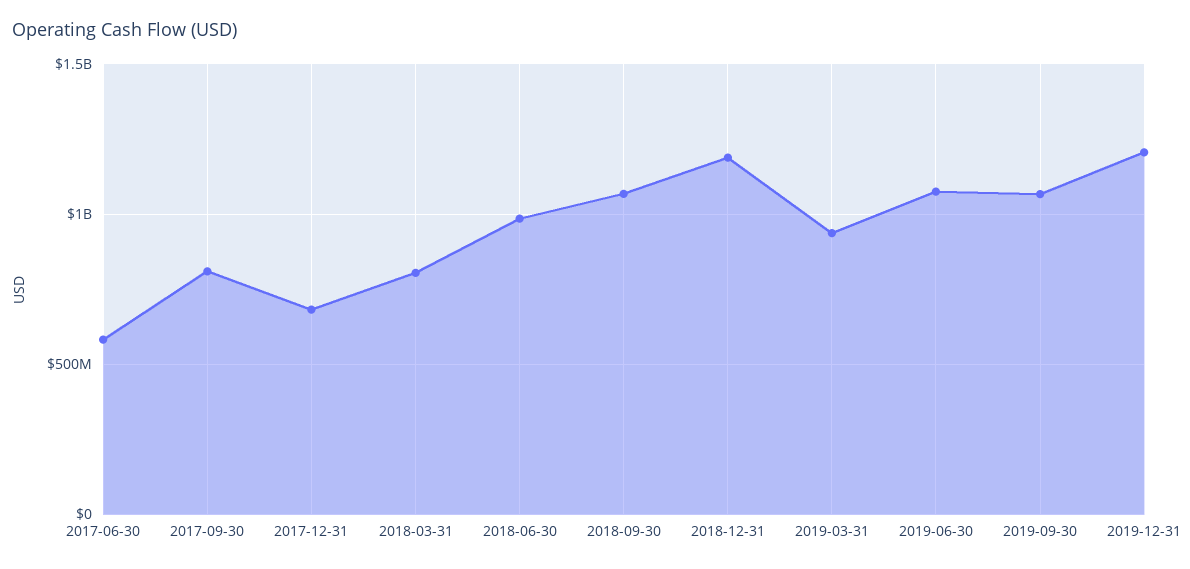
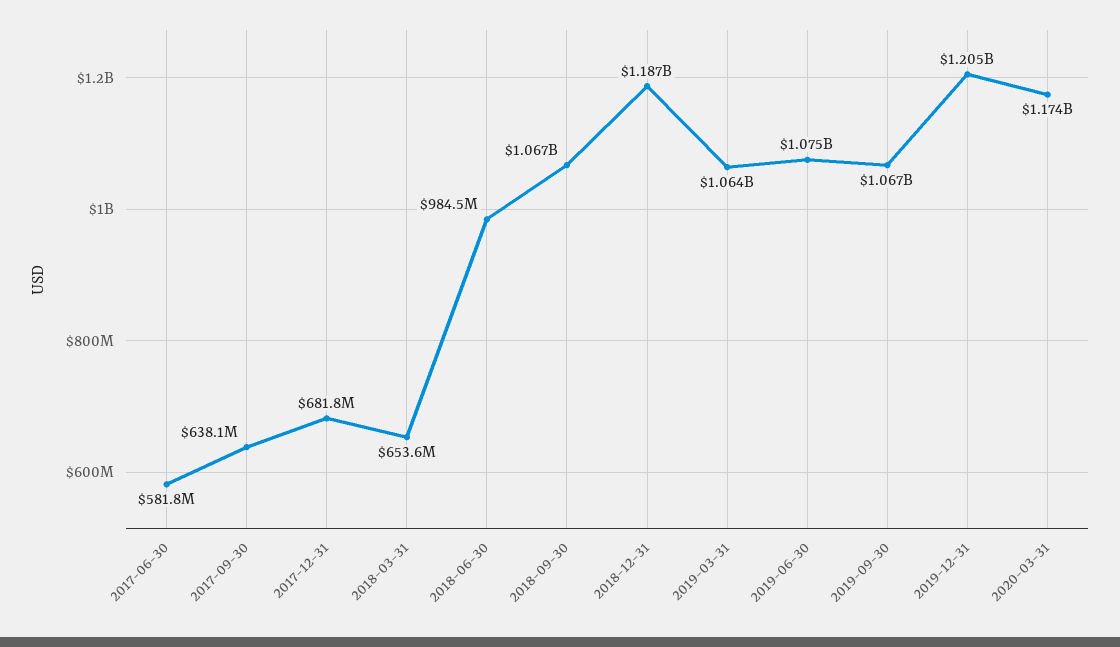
2017-09-30: 800000000 -> 638100000
2018-03-31: 800000000 -> 653600000
2019-03-31: 950000000 -> 1064000000
2020-03-31: none -> 1174000000

